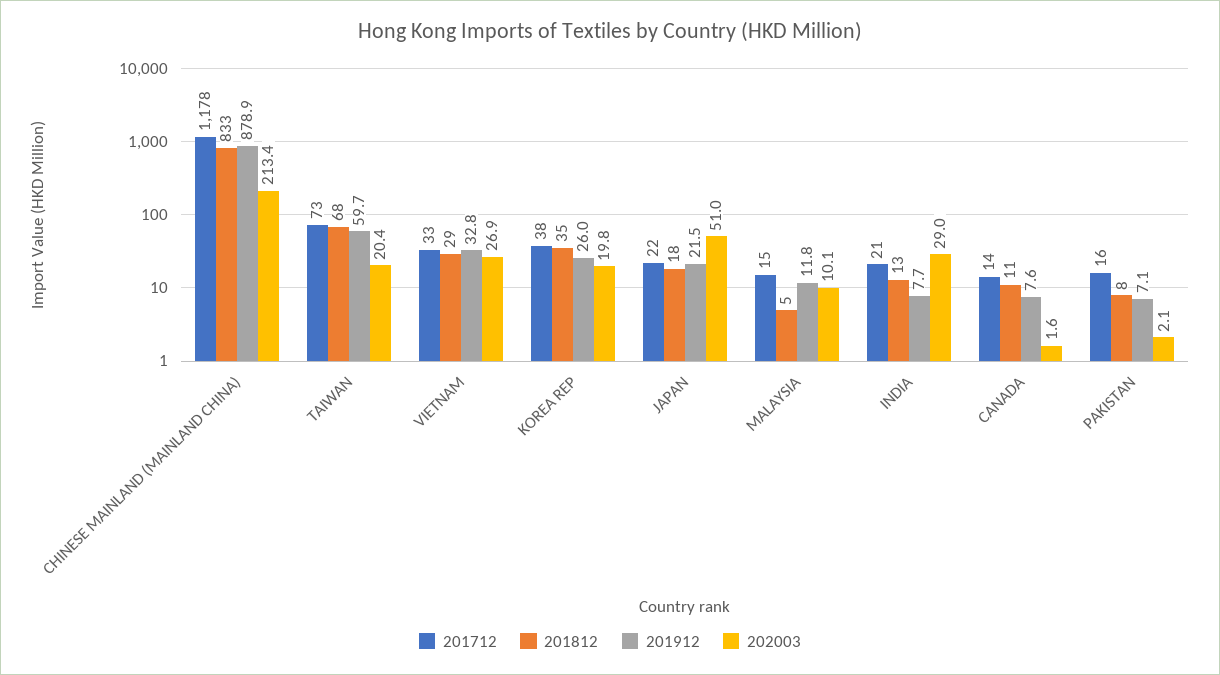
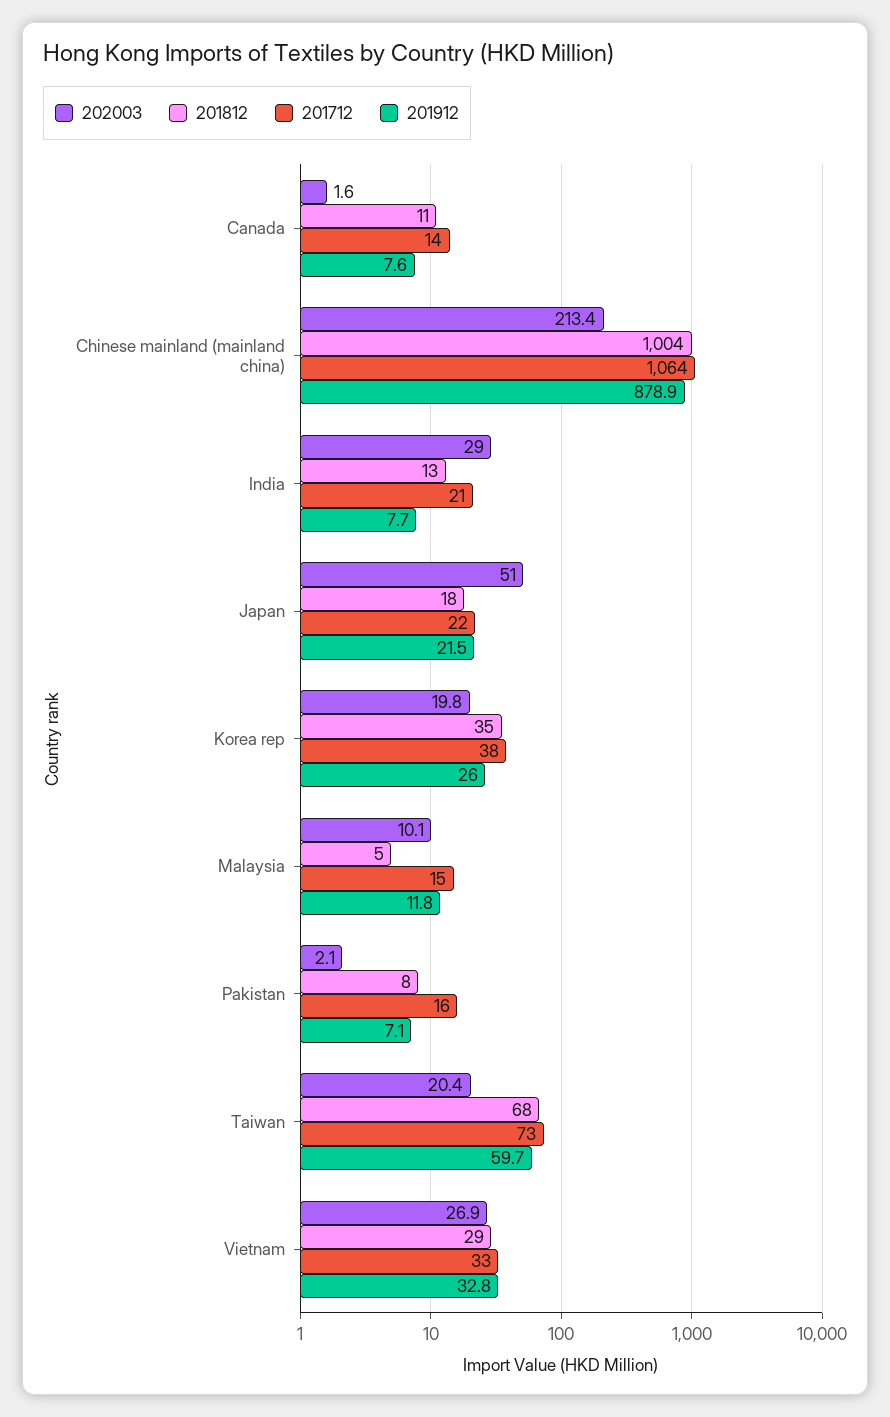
201712, CHINESE MAINLAND (MAINLAND CHINA): 1178 -> 1064
201812, CHINESE MAINLAND (MAINLAND CHINA): 833 -> 1004

